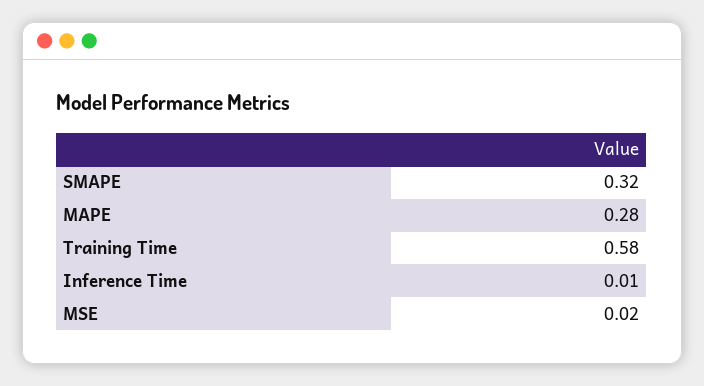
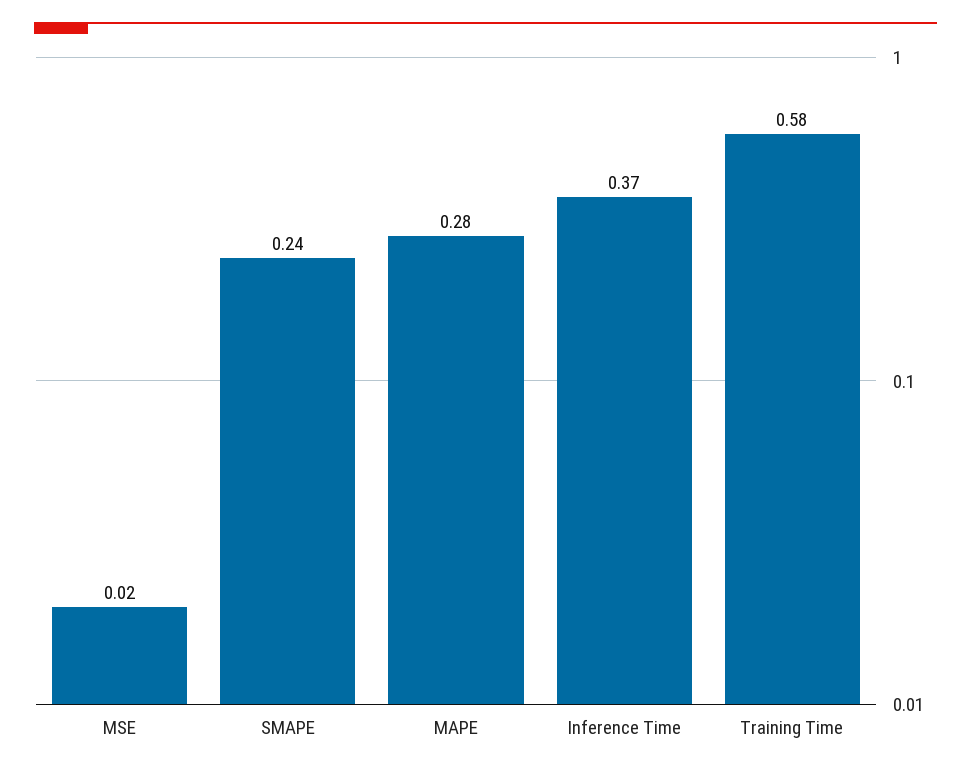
SMAPE: 0.32 -> 0.24
Inference Time: 0.01 -> 0.37

